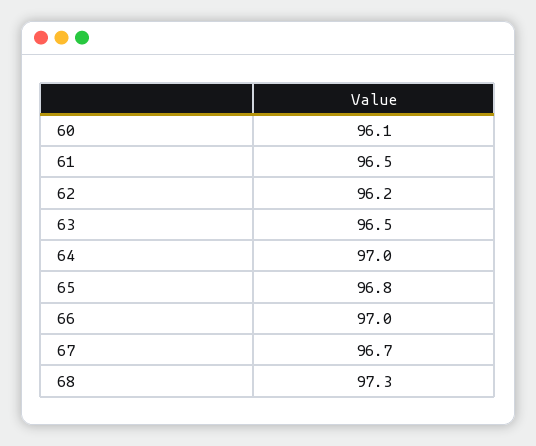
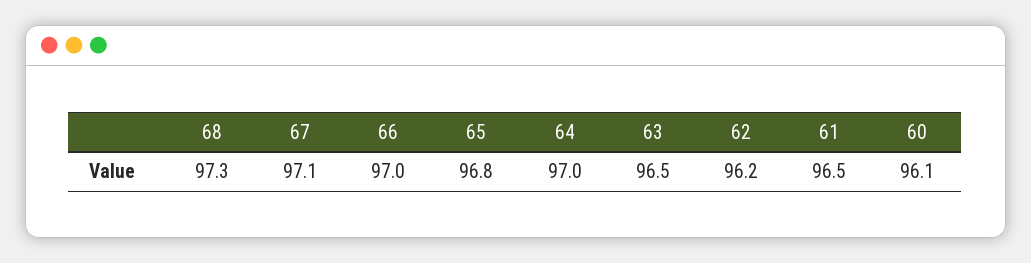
67: 96.7 -> 97.1

